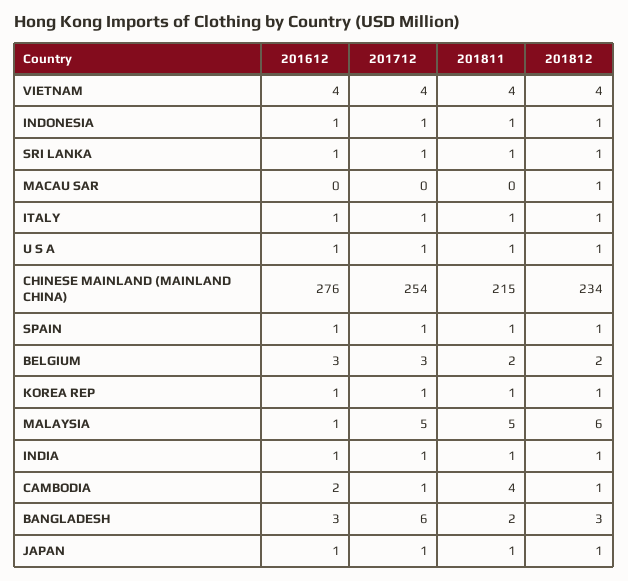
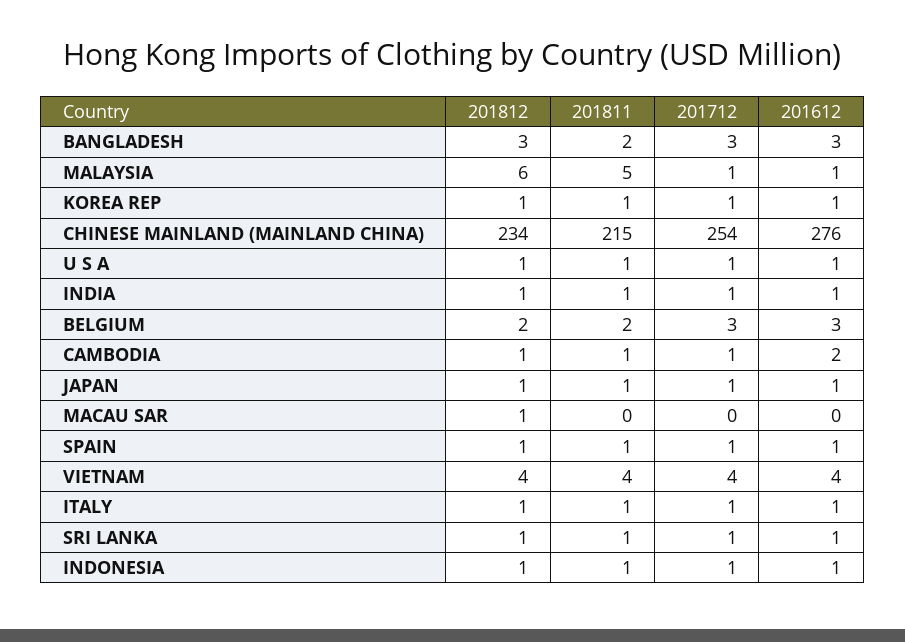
201712, MALAYSIA: 5 -> 1
201811, CAMBODIA: 4 -> 1
201712, BANGLADESH: 6 -> 3

